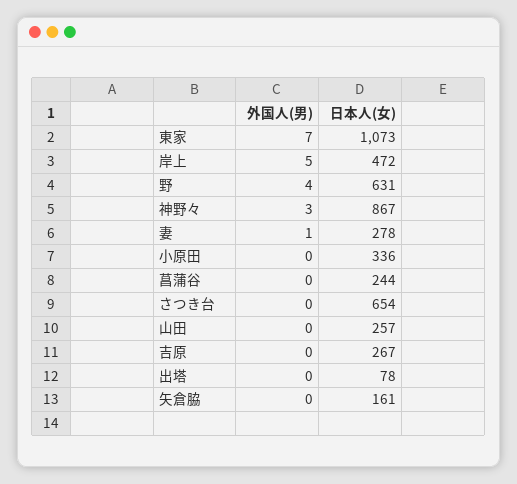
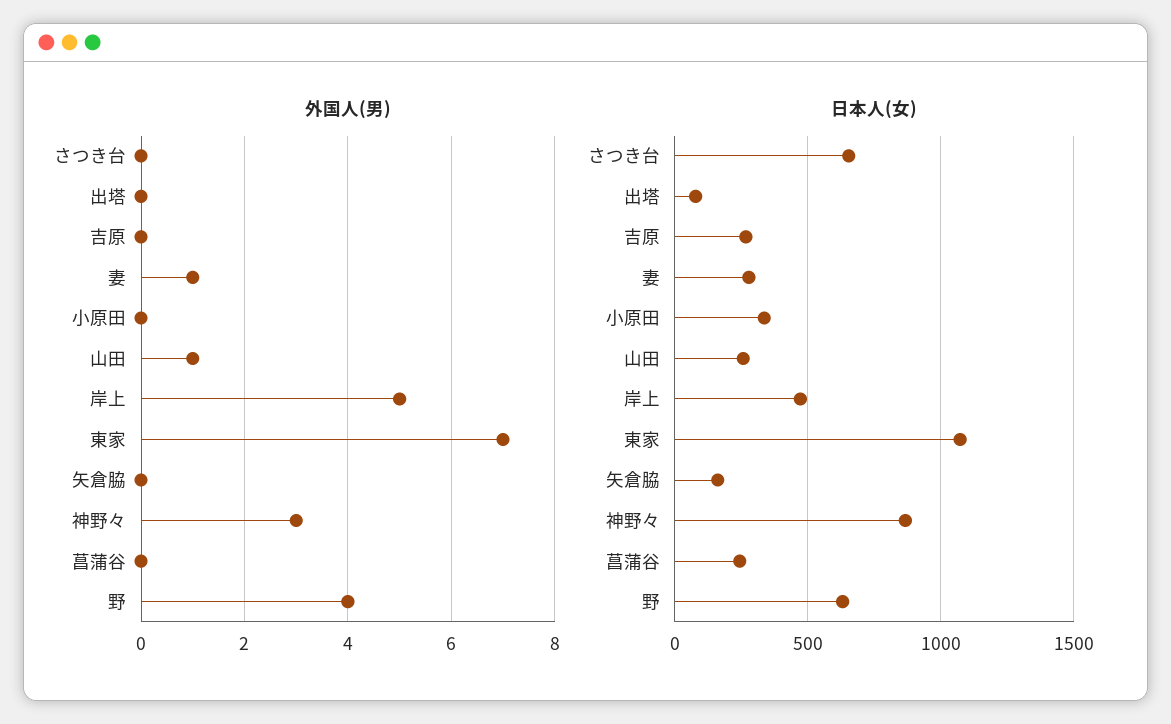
外国人(男), 山田: 0 -> 1

